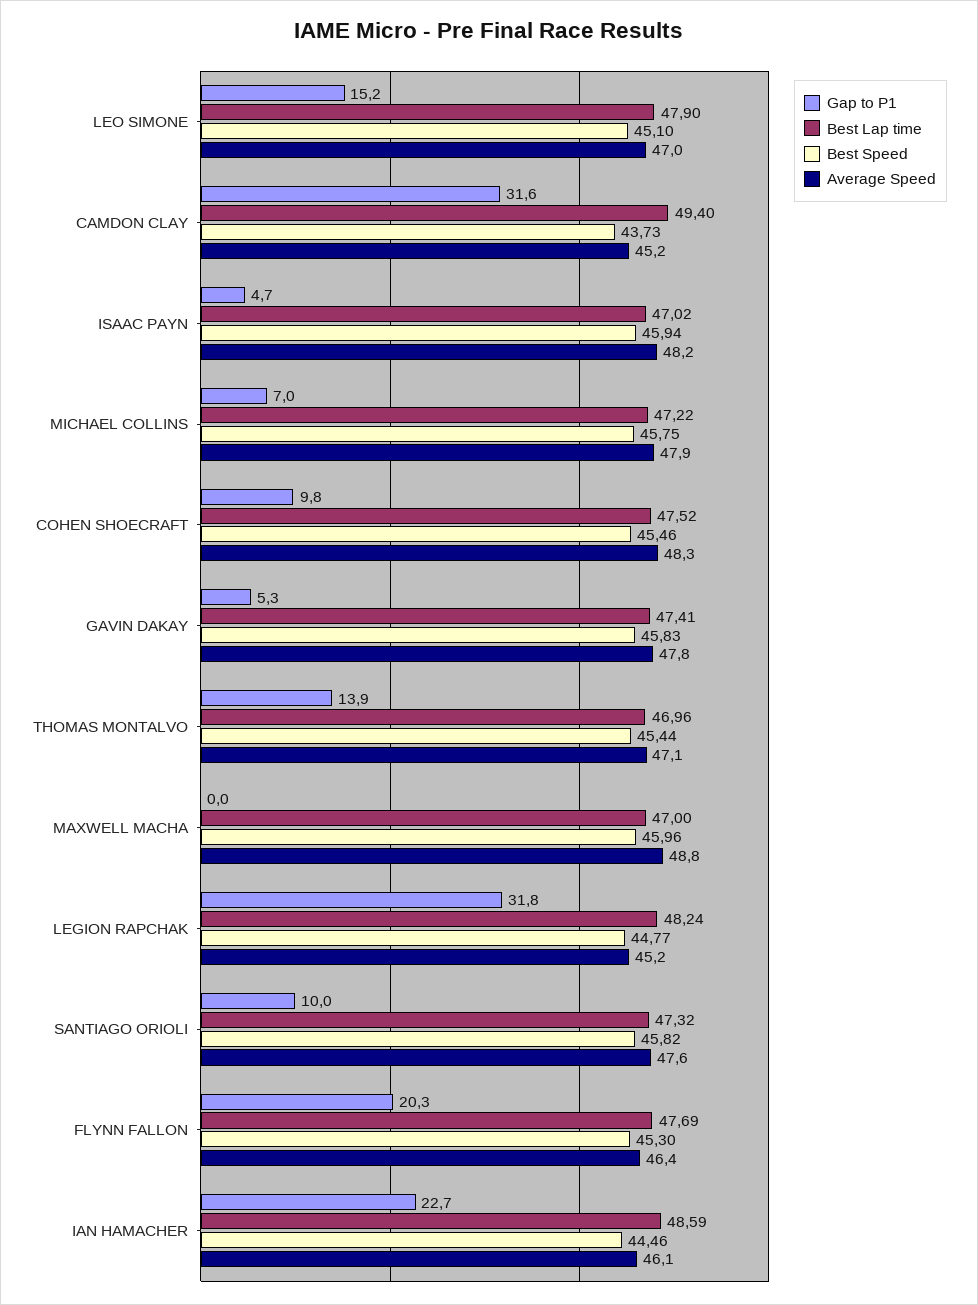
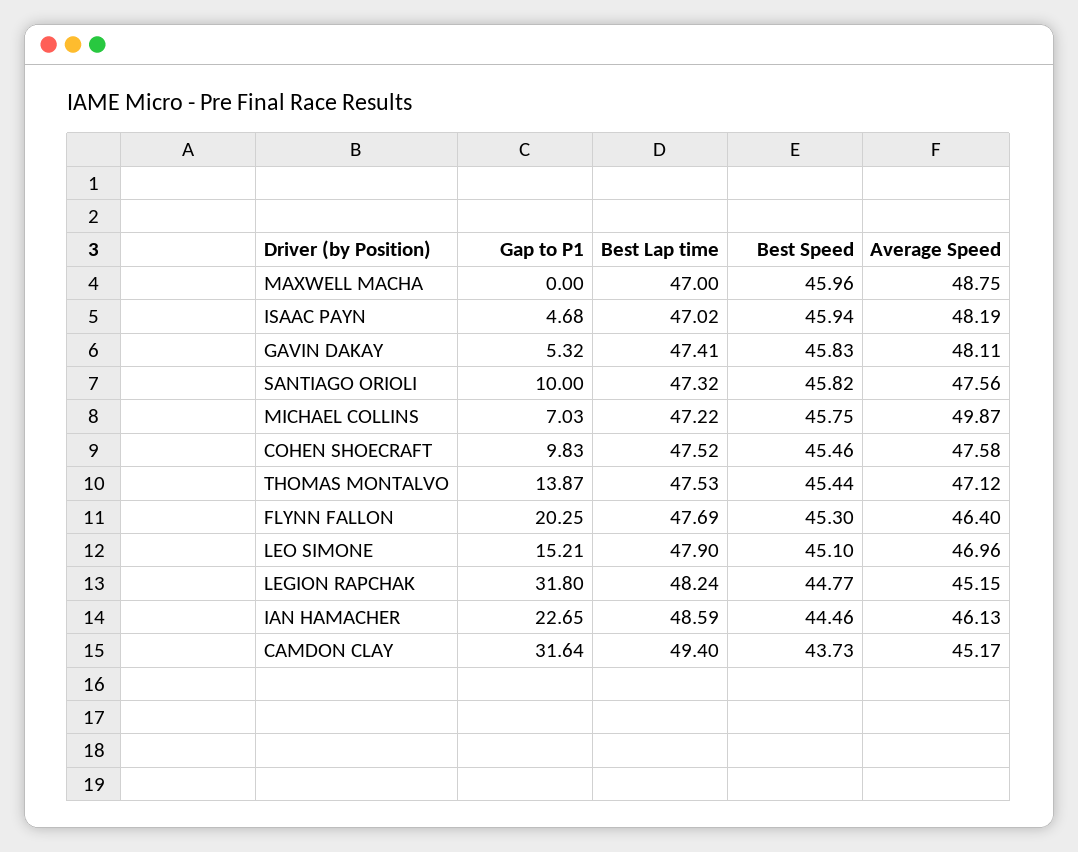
Average Speed, MICHAEL COLLINS: 47.9 -> 49.87
Average Speed, COHEN SHOECRAFT: 48.3 -> 47.58
Average Speed, GAVIN DAKAY: 47.8 -> 48.11
Best Lap time, THOMAS MONTALVO: 46.96 -> 47.53

